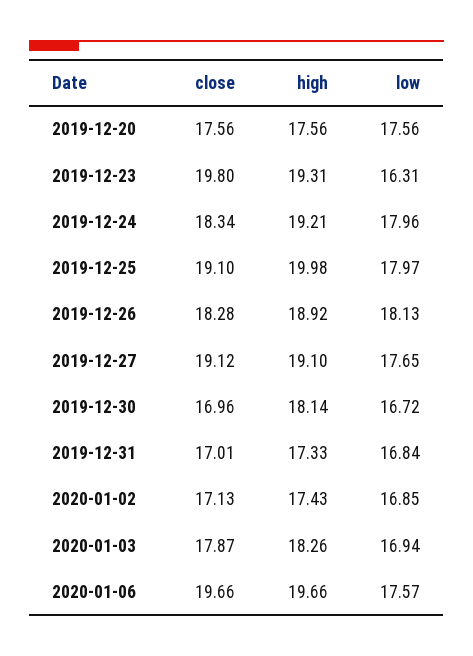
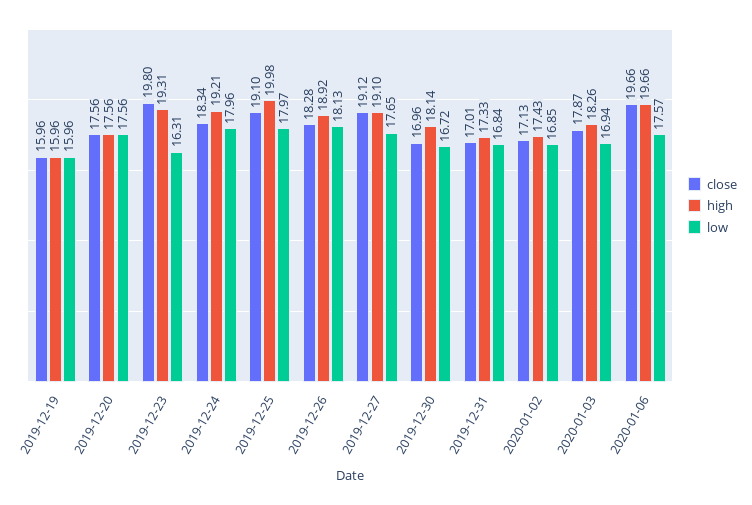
close, 2019-12-19: none -> 15.96
high, 2019-12-19: none -> 15.96
low, 2019-12-19: none -> 15.96

